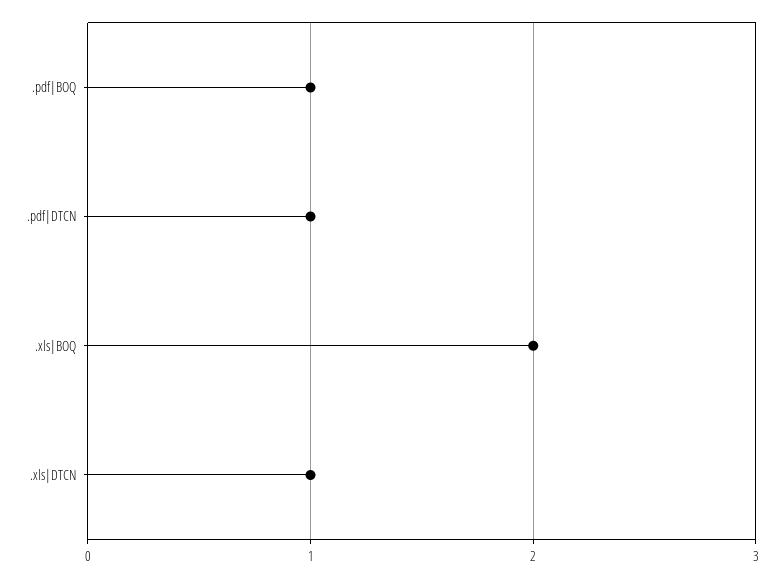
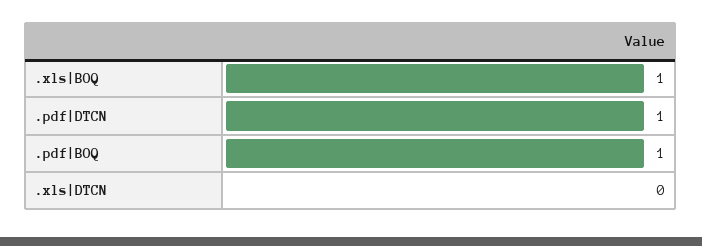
.xls|BOQ: 2 -> 1
.xls|DTCN: 1 -> 0

